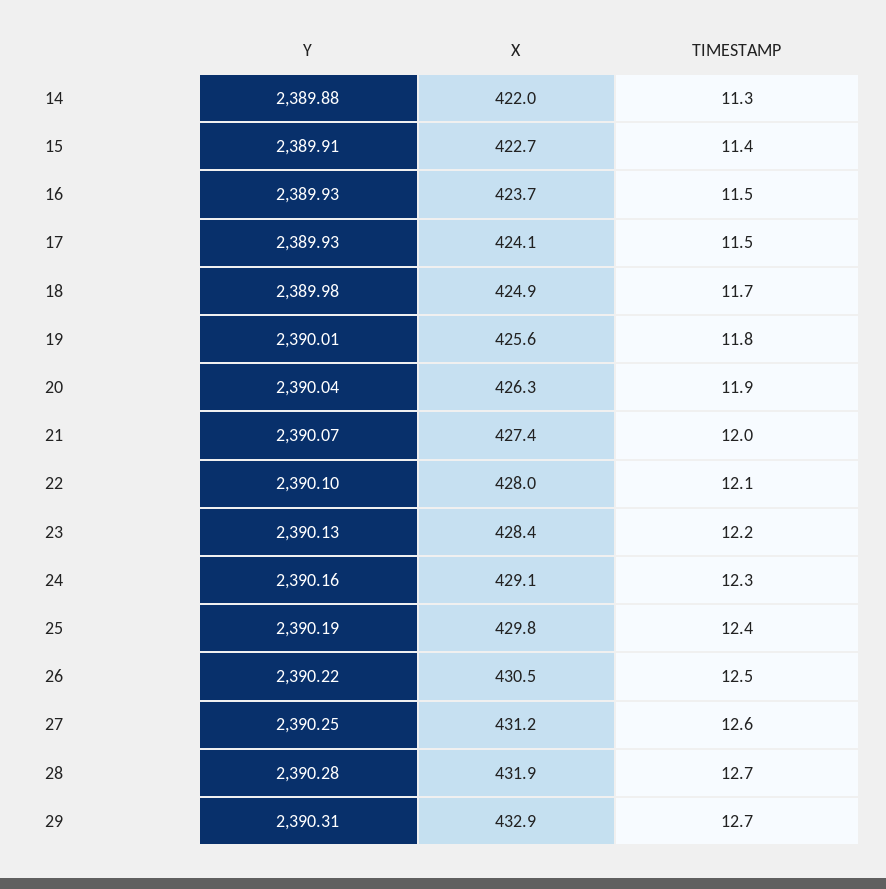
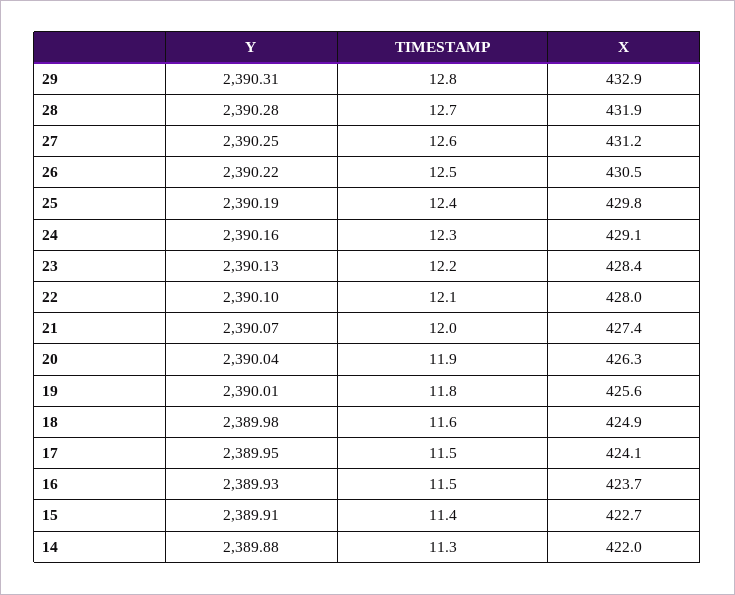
Y, 17: 2389.93 -> 2389.95
TIMESTAMP, 18: 11.7 -> 11.6
TIMESTAMP, 29: 12.7 -> 12.8

